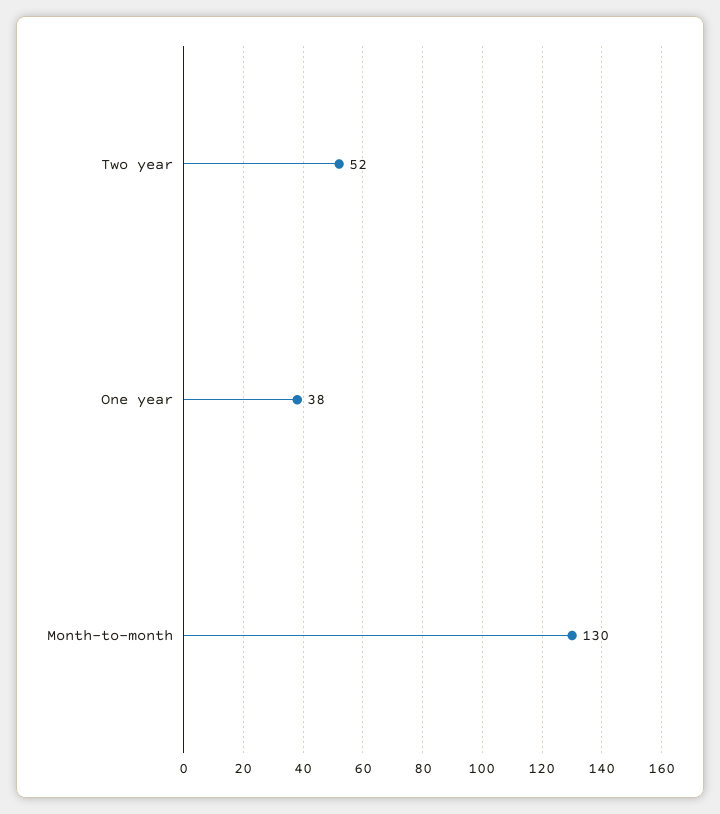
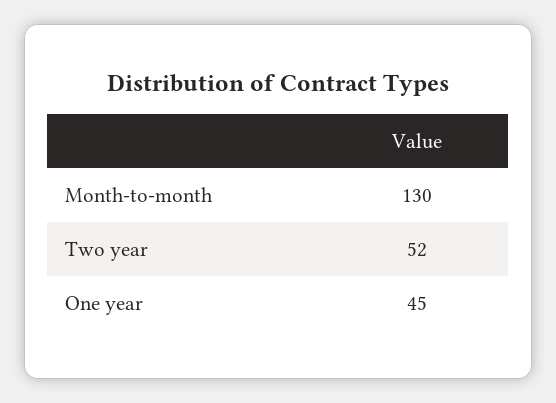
One year: 38 -> 45

